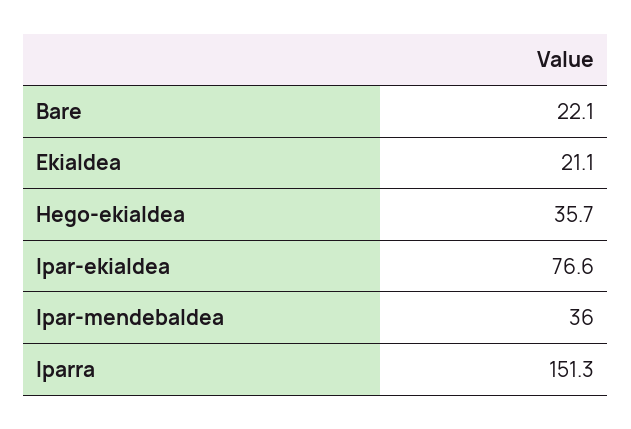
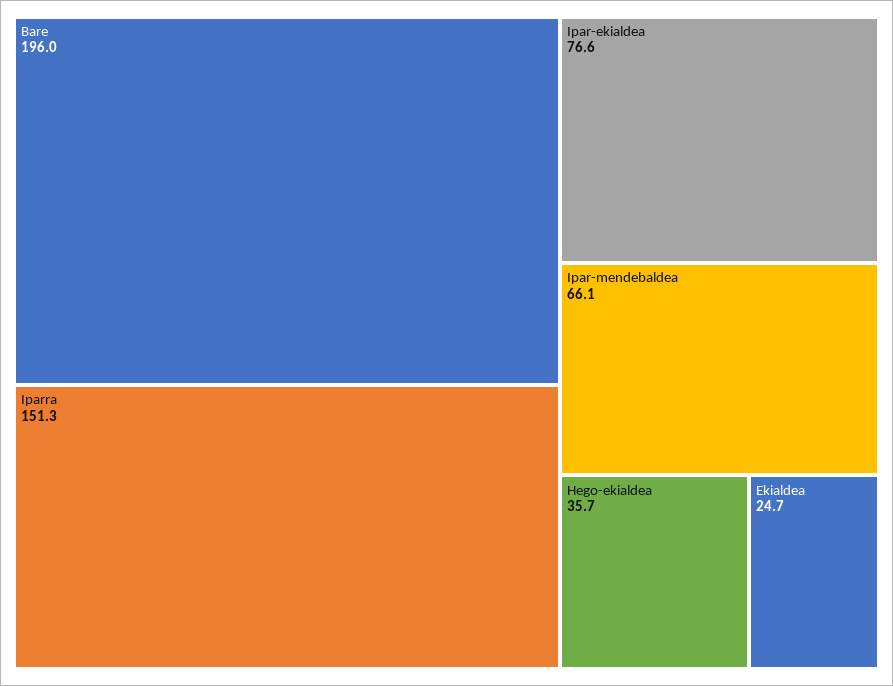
Bare: 22.1 -> 196
Ekialdea: 21.1 -> 24.7
Ipar-mendebaldea: 36 -> 66.1

